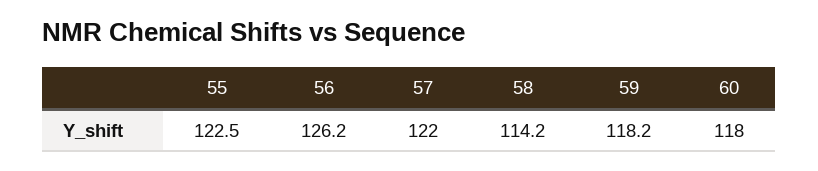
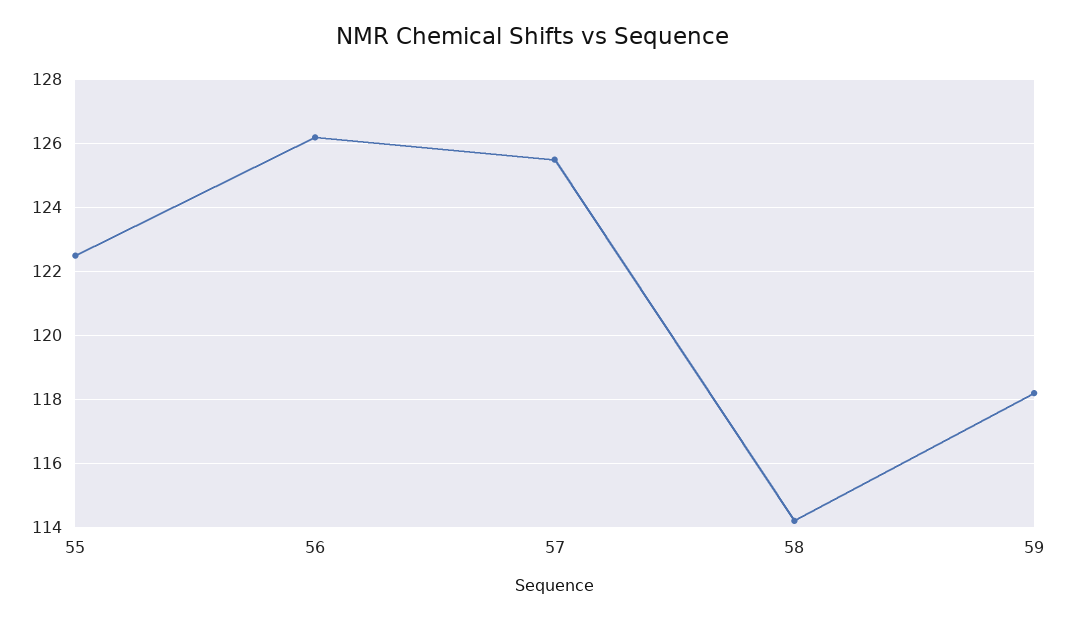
57: 122 -> 125.5
60: 118 -> none

